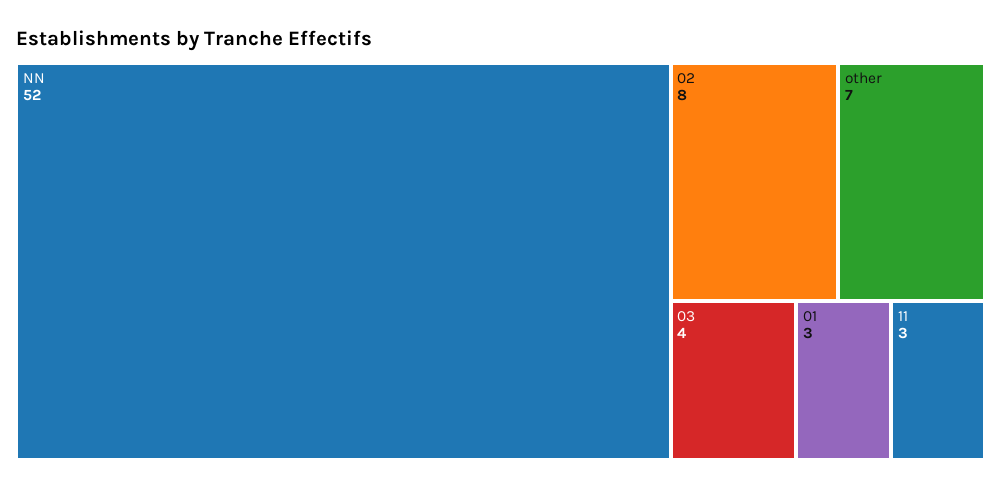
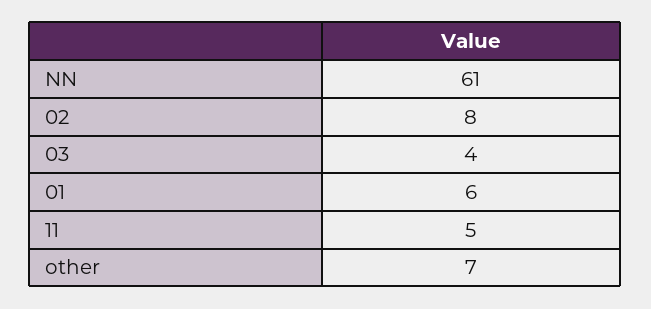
NN: 52 -> 61
01: 3 -> 6
11: 3 -> 5

